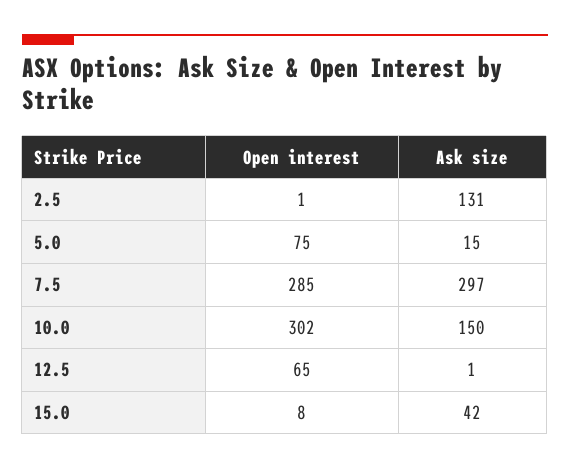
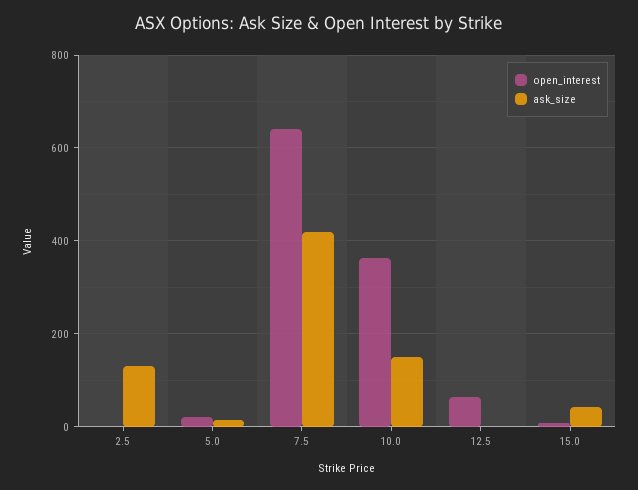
Open interest, 5.0: 75 -> 20
Open interest, 7.5: 285 -> 640
Ask size, 7.5: 297 -> 420
Open interest, 10.0: 302 -> 360

